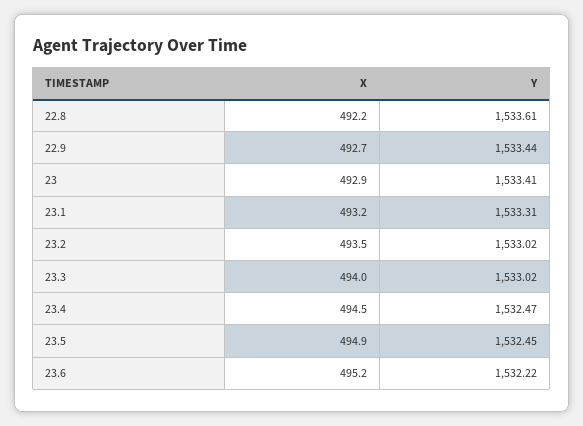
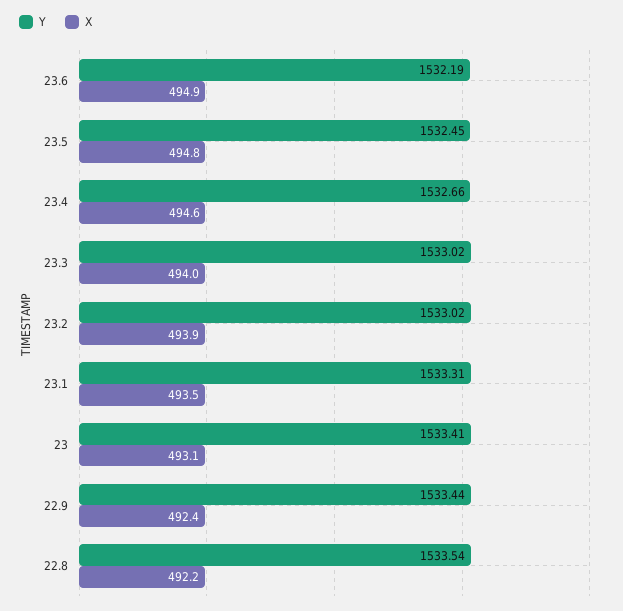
Y, 22.8: 1533.61 -> 1533.54
X, 22.9: 492.7 -> 492.4
X, 23: 492.9 -> 493.1
X, 23.1: 493.2 -> 493.5
X, 23.2: 493.5 -> 493.9
X, 23.4: 494.5 -> 494.6
Y, 23.4: 1532.47 -> 1532.66
X, 23.5: 494.9 -> 494.8
X, 23.6: 495.2 -> 494.9
Y, 23.6: 1532.22 -> 1532.19

